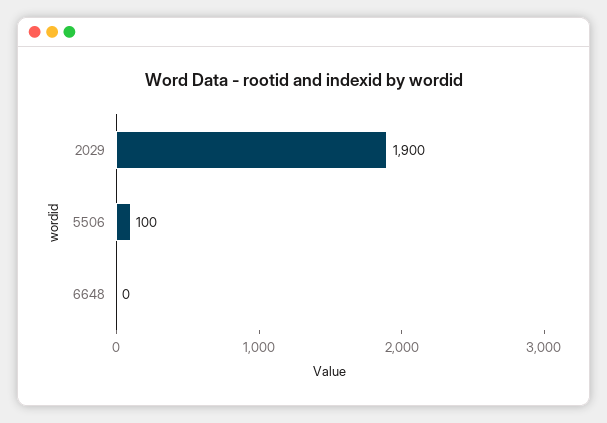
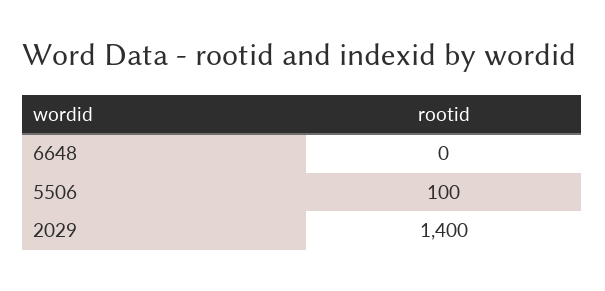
2029: 1900 -> 1400

